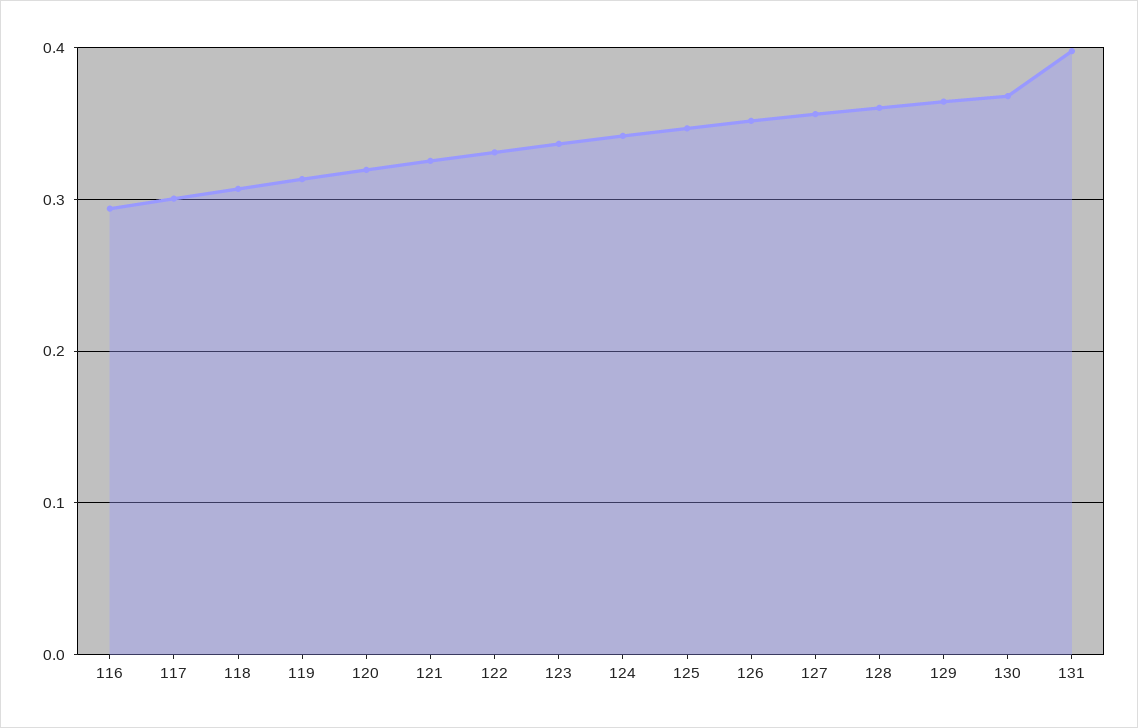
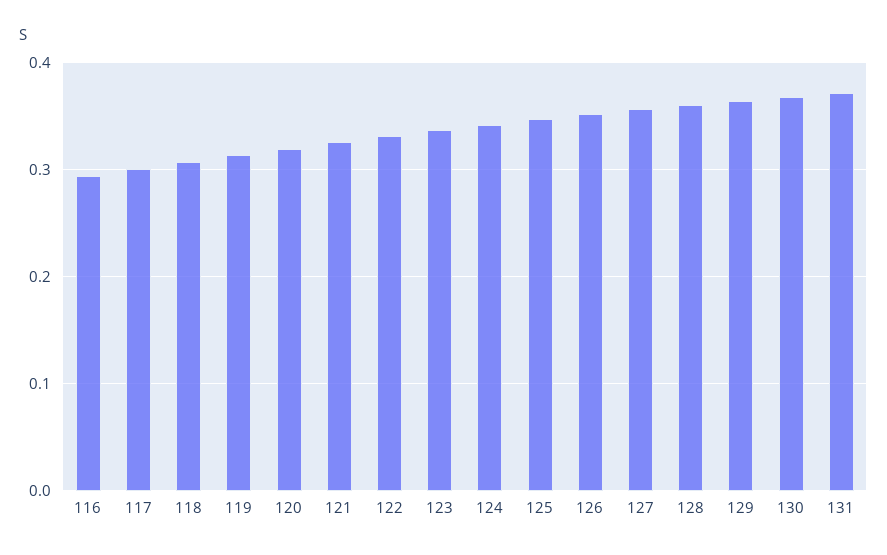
131: 0.4 -> 0.37

